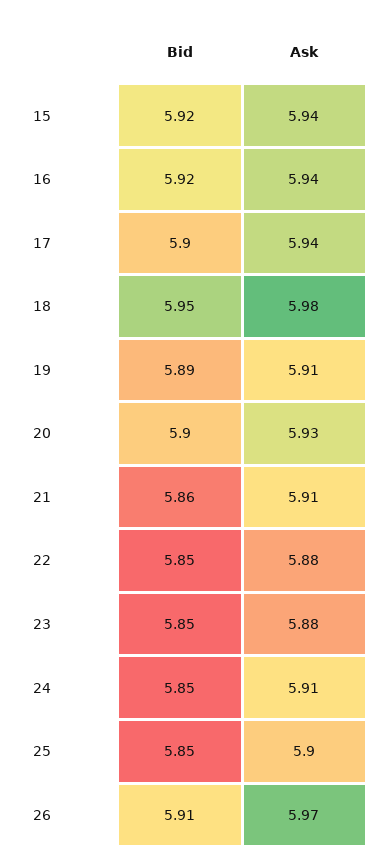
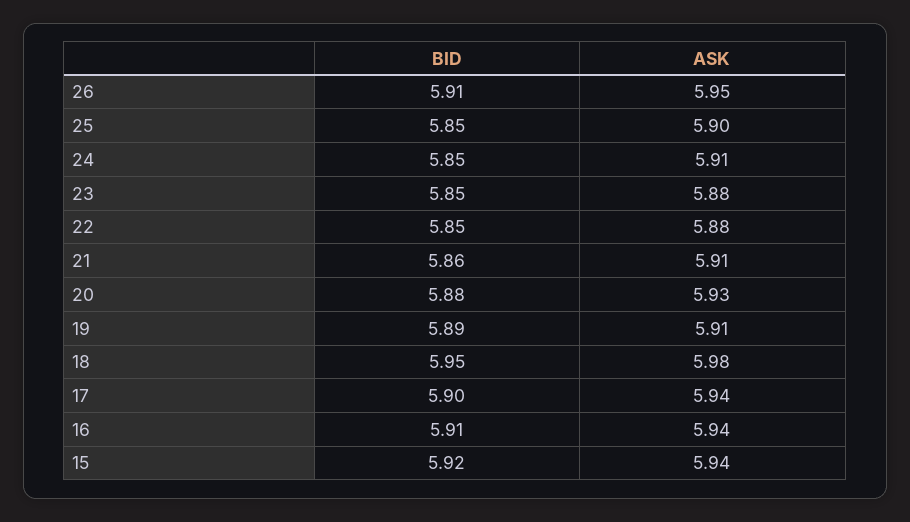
Bid, 16: 5.92 -> 5.91
Bid, 20: 5.9 -> 5.88
Ask, 26: 5.97 -> 5.95

